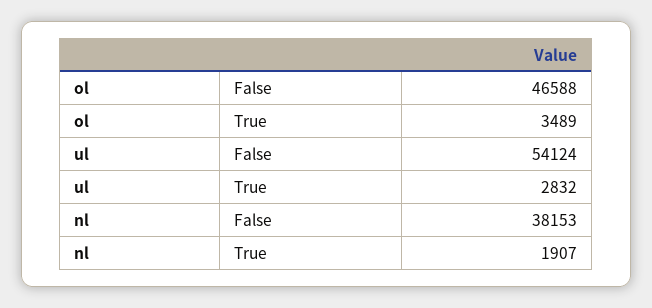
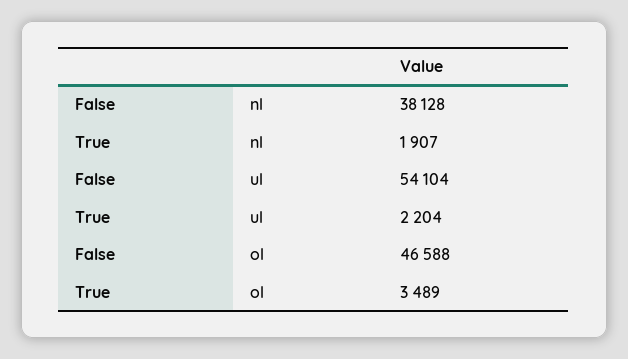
ul, False: 54124 -> 54104
ul, True: 2832 -> 2204
nl, False: 38153 -> 38128

